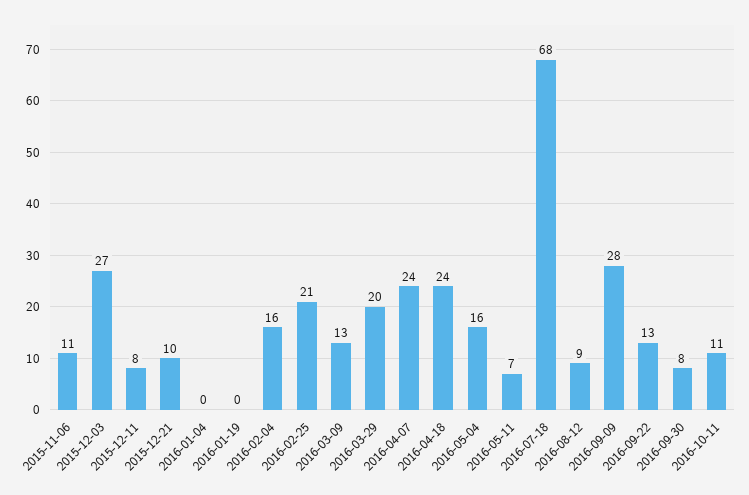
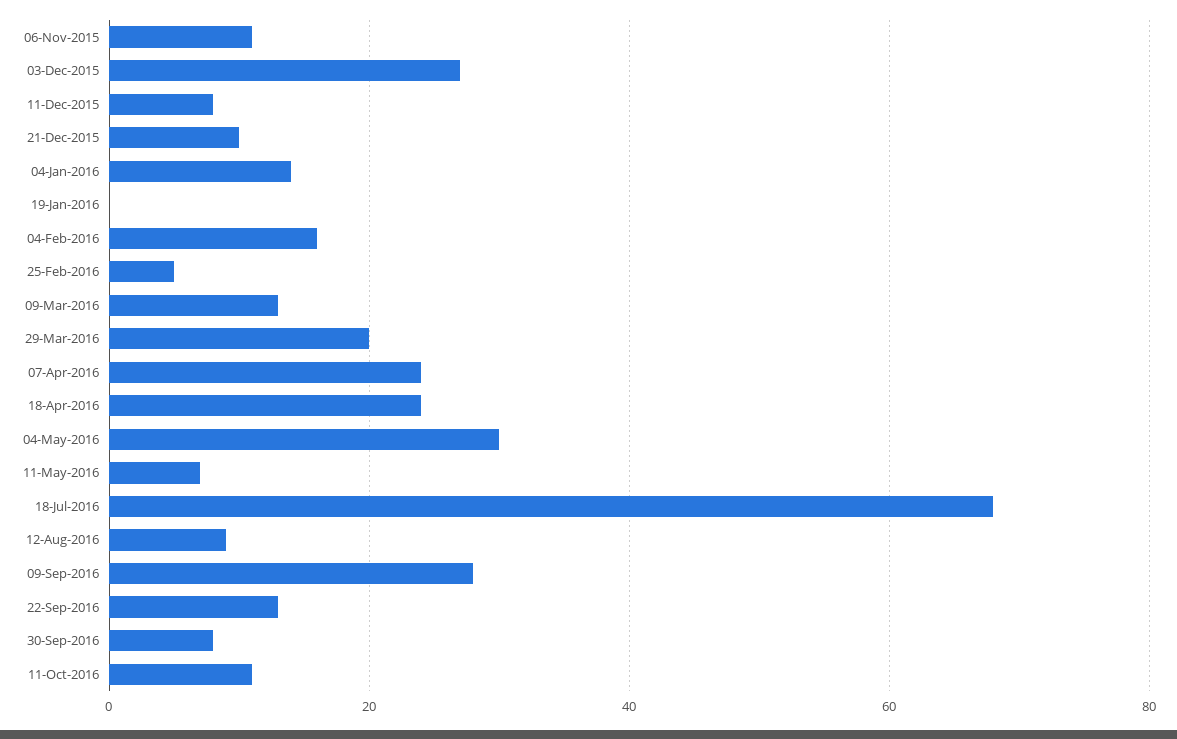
2016-01-04: 0 -> 15
2016-02-25: 21 -> 5
2016-05-04: 16 -> 30

